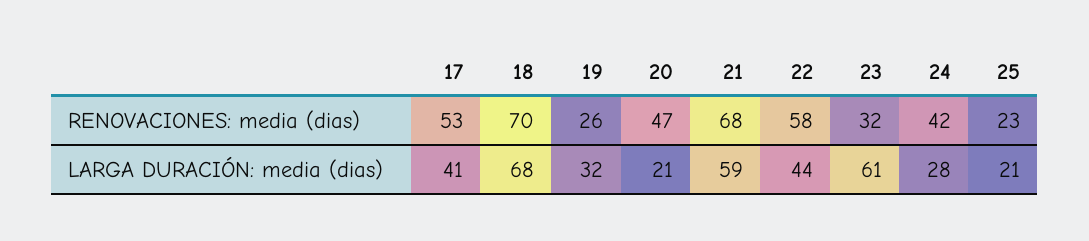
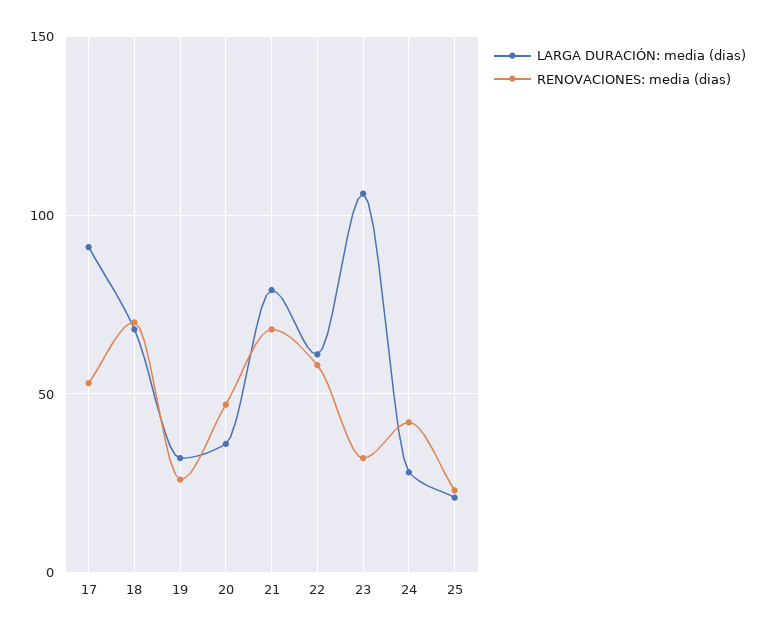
LARGA DURACIÓN: media (dias), 17: 41 -> 90
LARGA DURACIÓN: media (dias), 20: 21 -> 35
LARGA DURACIÓN: media (dias), 21: 59 -> 80
LARGA DURACIÓN: media (dias), 22: 44 -> 60
LARGA DURACIÓN: media (dias), 23: 61 -> 105

